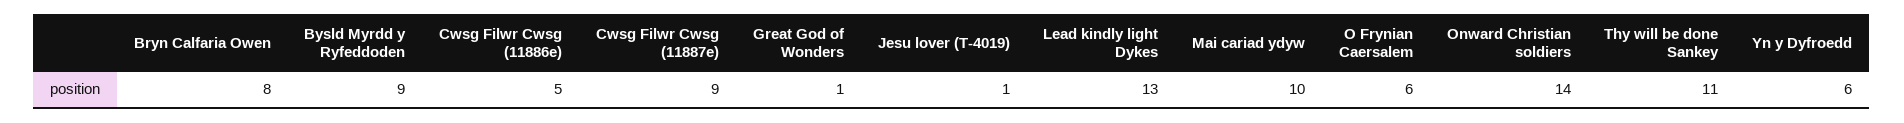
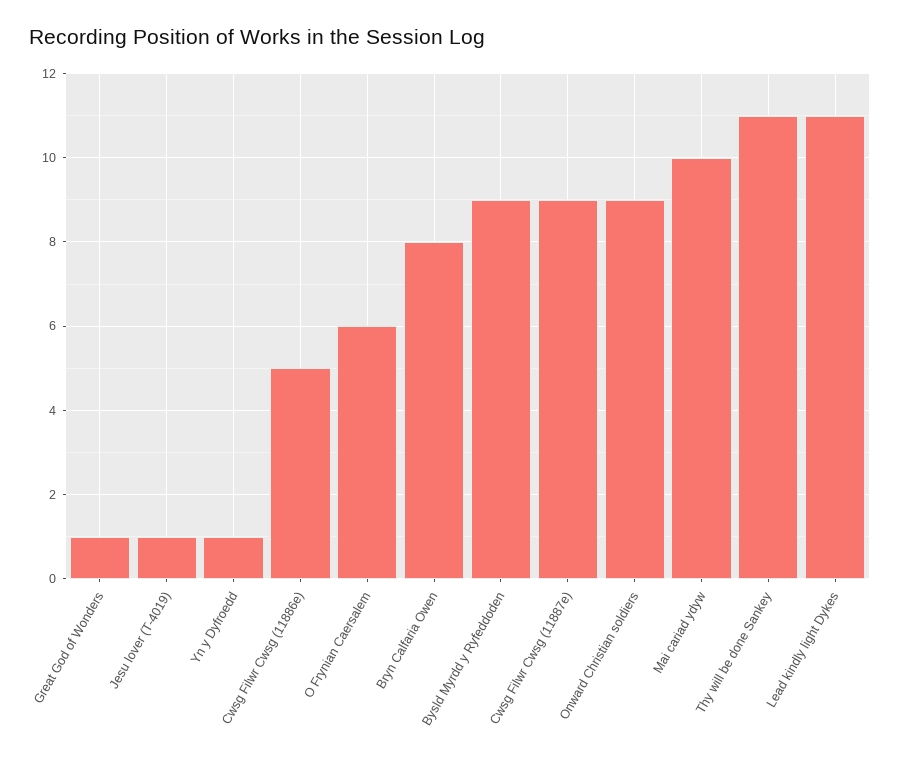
Lead kindly light Dykes: 13 -> 11
Onward Christian soldiers: 14 -> 9
Yn y Dyfroedd: 6 -> 1

